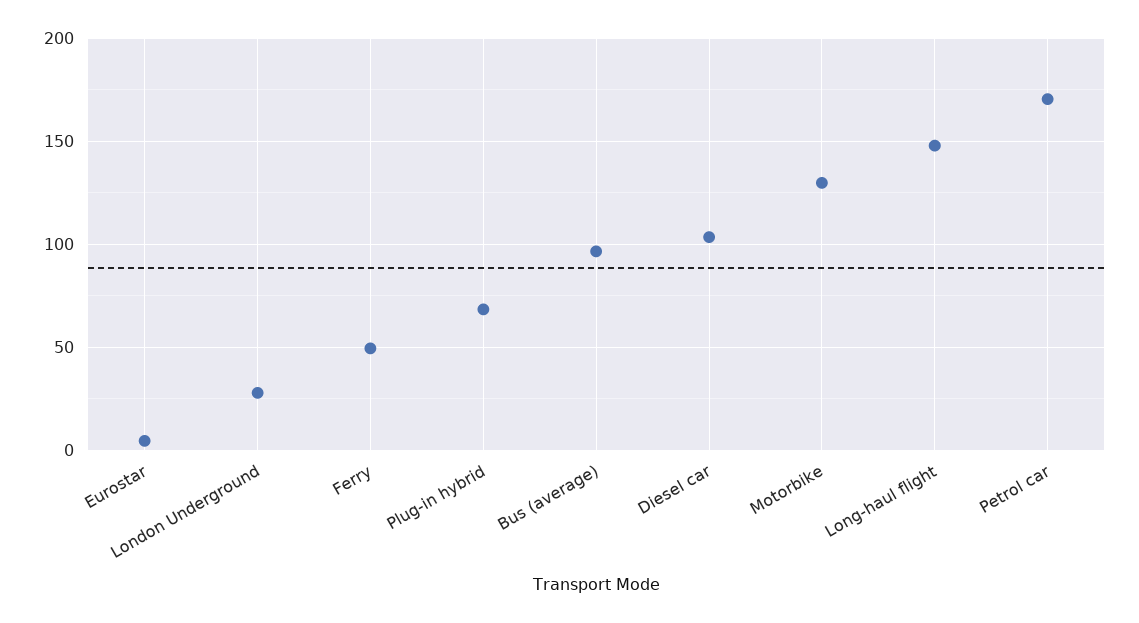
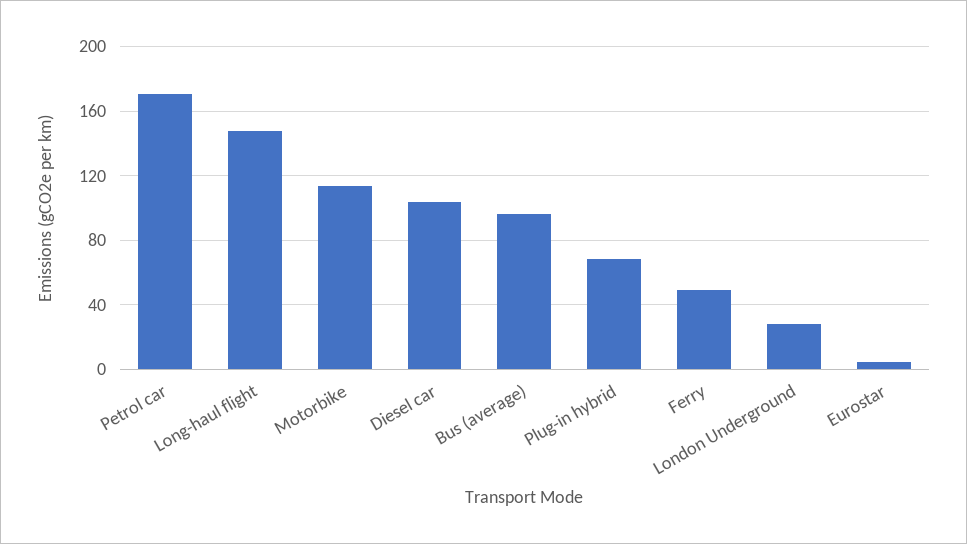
Motorbike: 130 -> 115

